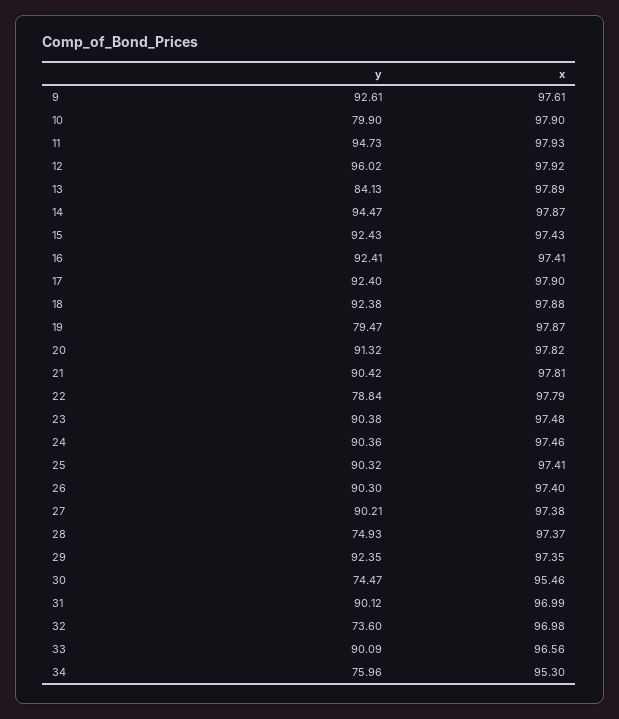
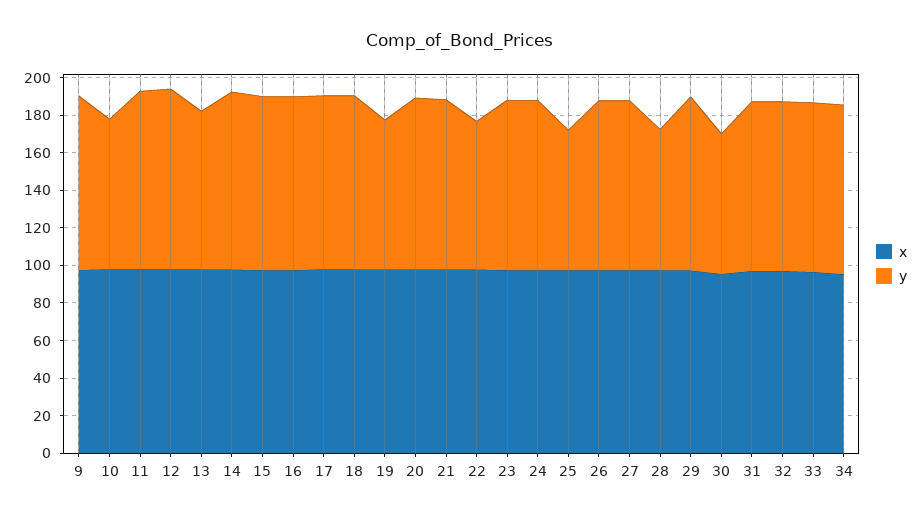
y, 25: 90.32 -> 75
y, 32: 73.6 -> 90
y, 34: 75.96 -> 90

